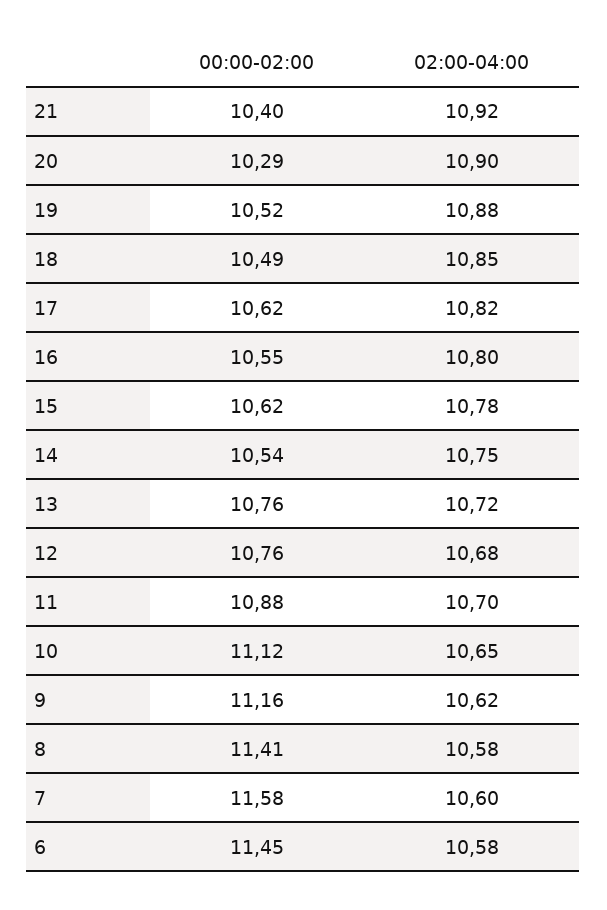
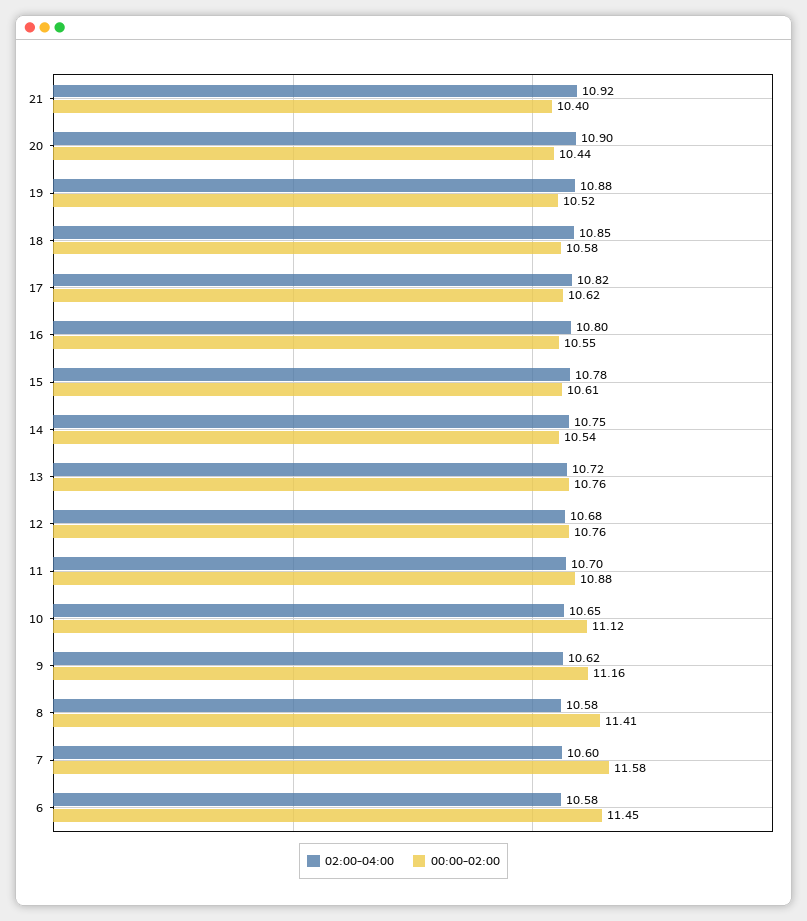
00:00-02:00, 20: 10.29 -> 10.44
00:00-02:00, 18: 10.49 -> 10.58
00:00-02:00, 15: 10.62 -> 10.61

